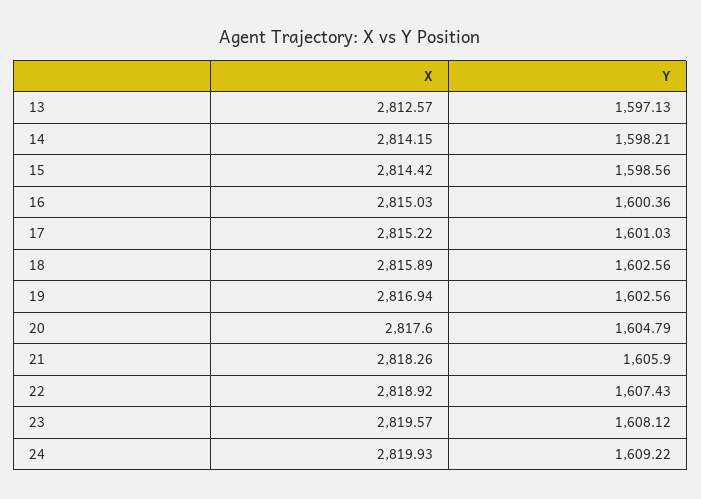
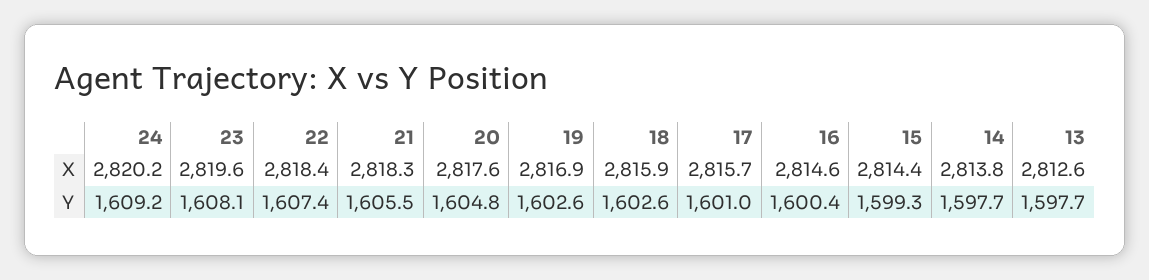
Y, 13: 1597.13 -> 1597.7
X, 14: 2814.15 -> 2813.8
Y, 14: 1598.21 -> 1597.7
Y, 15: 1598.56 -> 1599.3
X, 16: 2815.03 -> 2814.6
X, 17: 2815.22 -> 2815.7
Y, 21: 1605.9 -> 1605.5
X, 22: 2818.92 -> 2818.4
X, 24: 2819.93 -> 2820.2

